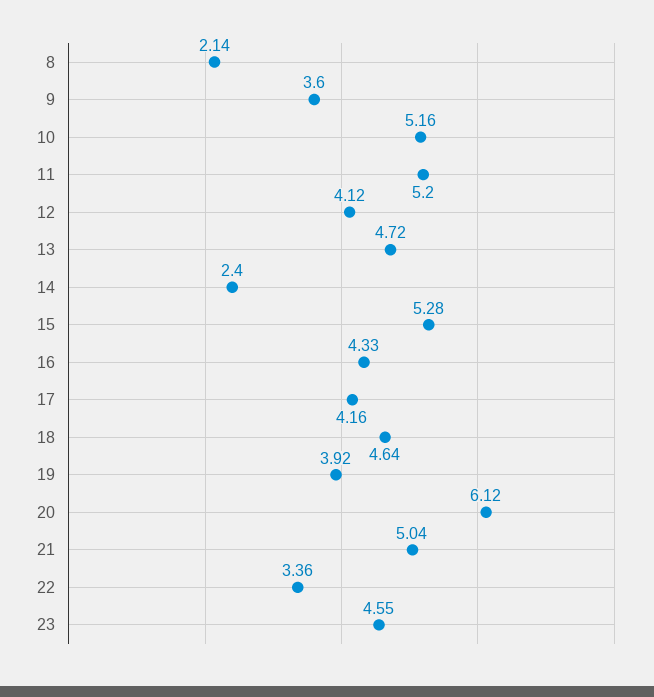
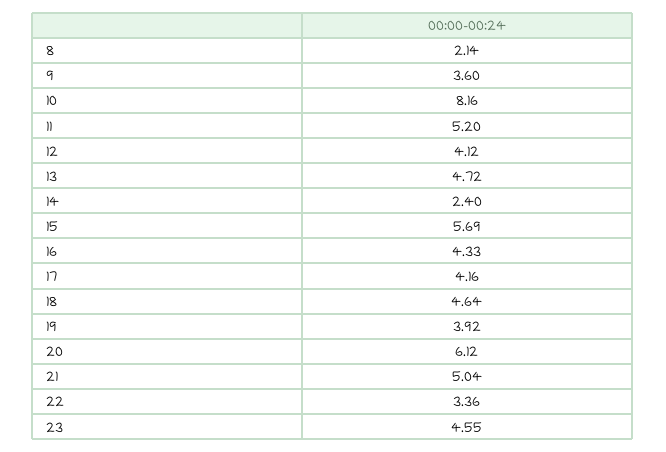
10: 5.16 -> 8.16
15: 5.28 -> 5.69

